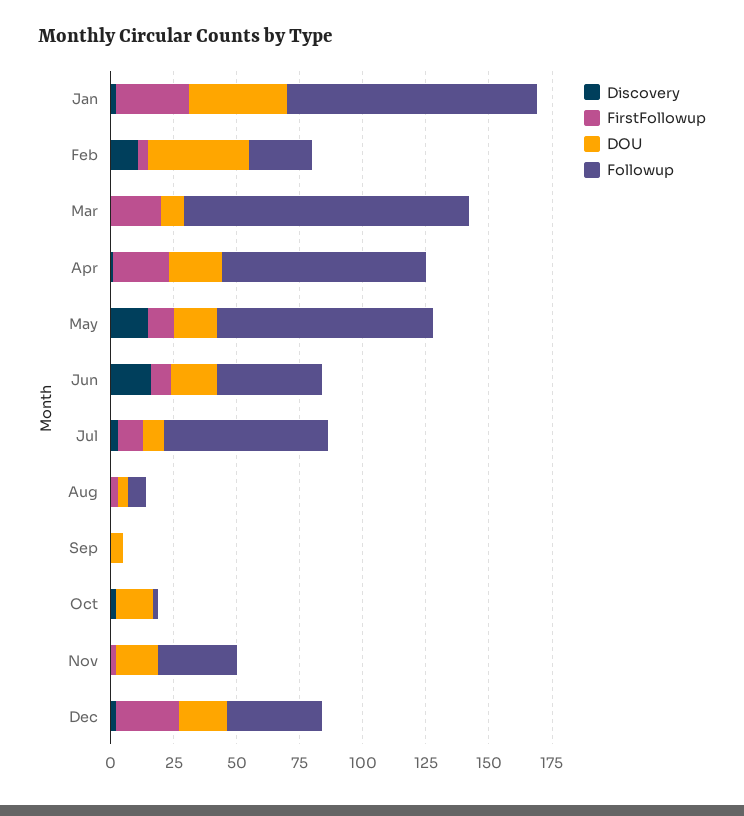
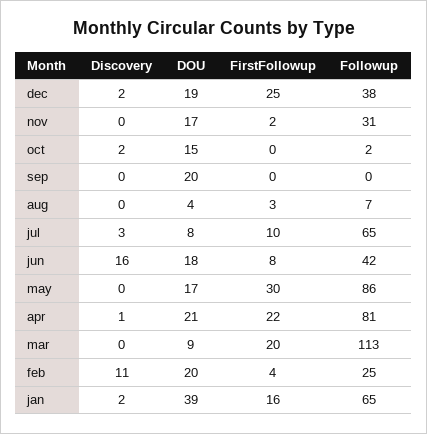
FirstFollowup, Jan: 30 -> 16
Followup, Jan: 100 -> 65
DOU, Feb: 40 -> 20
Discovery, May: 15 -> 0
FirstFollowup, May: 10 -> 30
DOU, Sep: 5 -> 20

